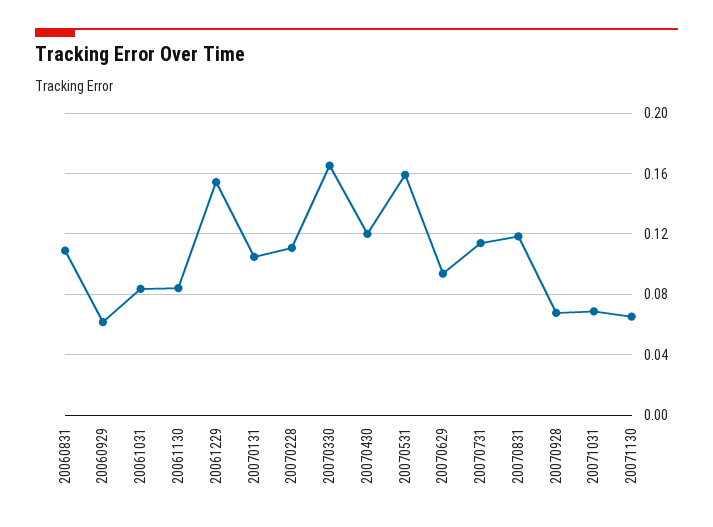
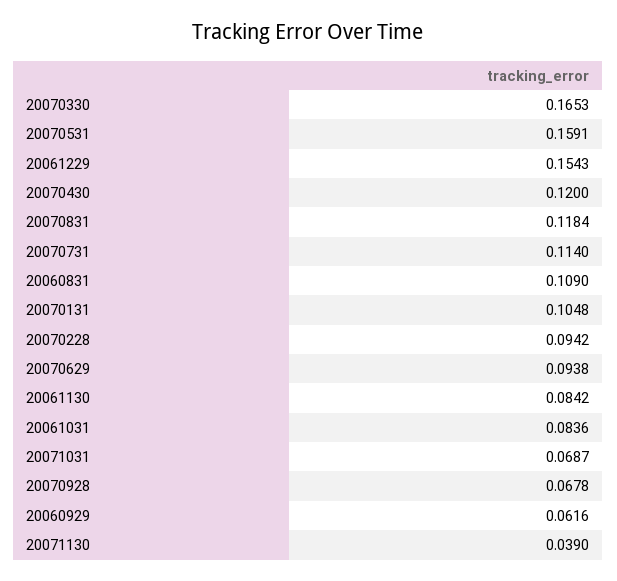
20070228: 0.11 -> 0.0942
20071130: 0.065 -> 0.039

